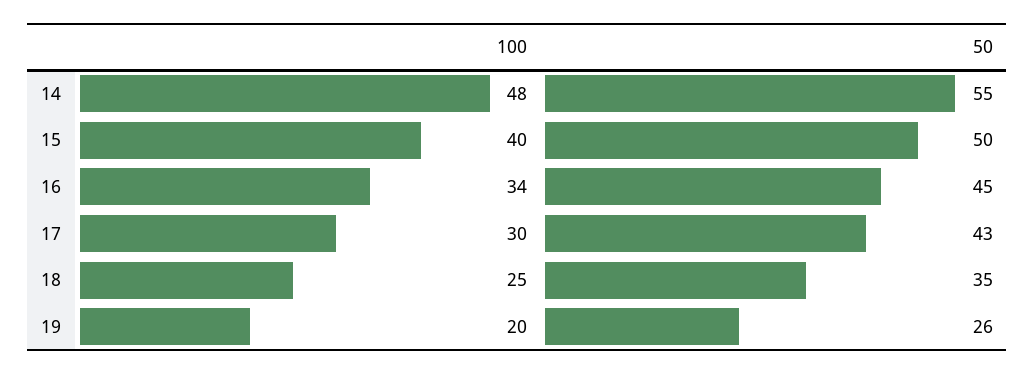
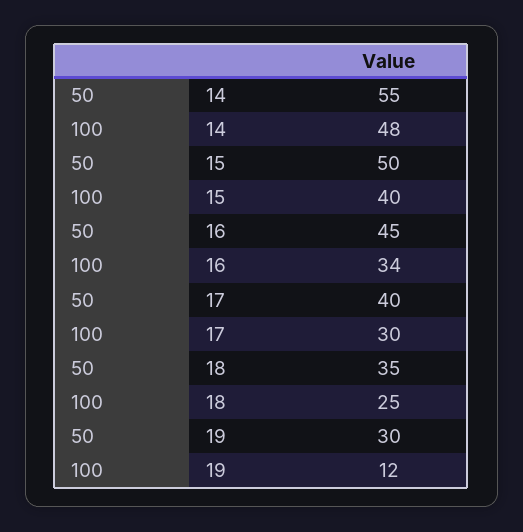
50, 17: 43 -> 40
100, 19: 20 -> 12
50, 19: 26 -> 30

